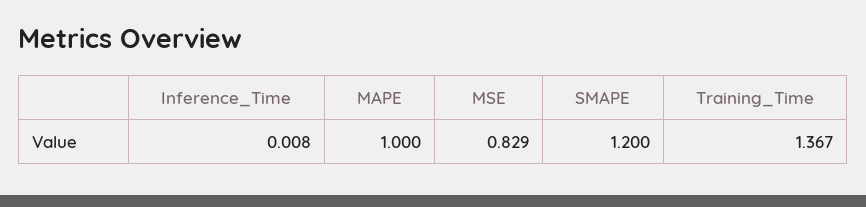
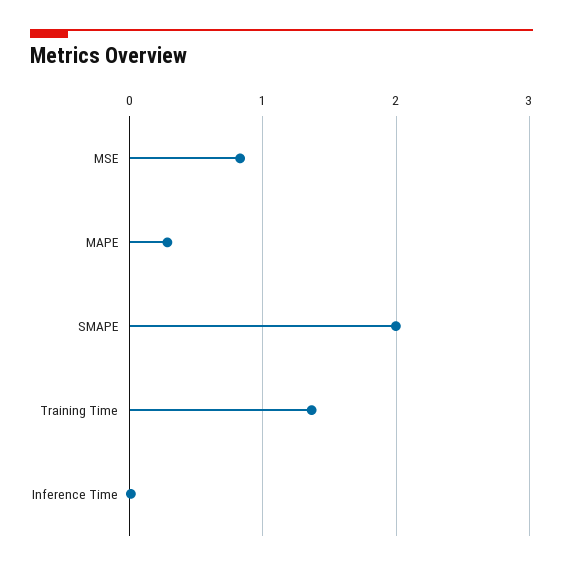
MAPE: 1 -> 0.3
SMAPE: 1.2 -> 2

